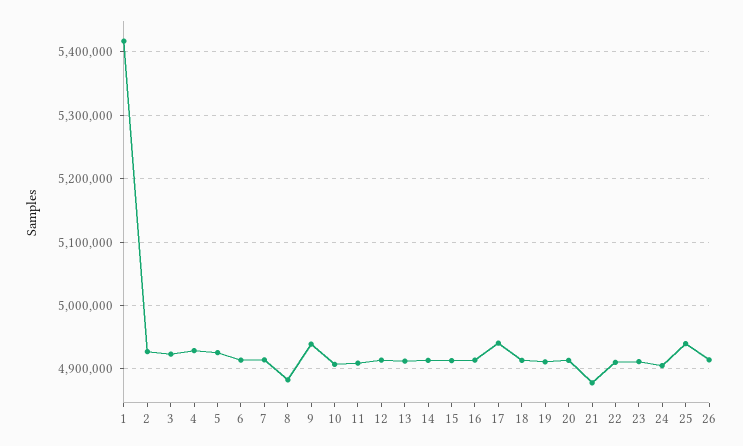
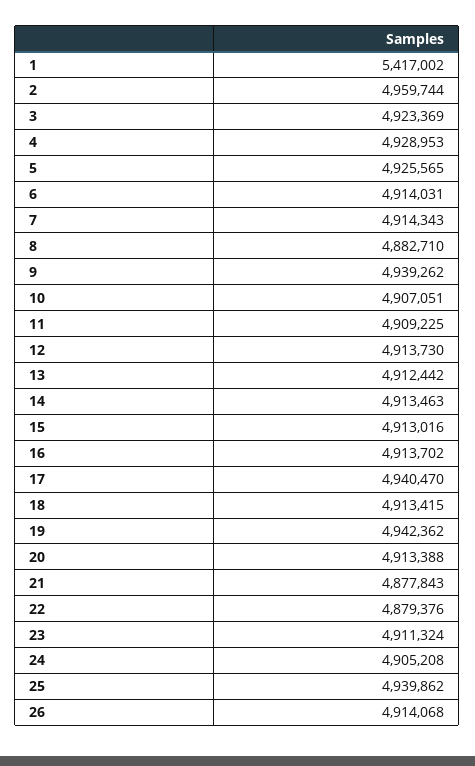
2: 4930000 -> 4959744
19: 4910000 -> 4942362
22: 4910000 -> 4879376

